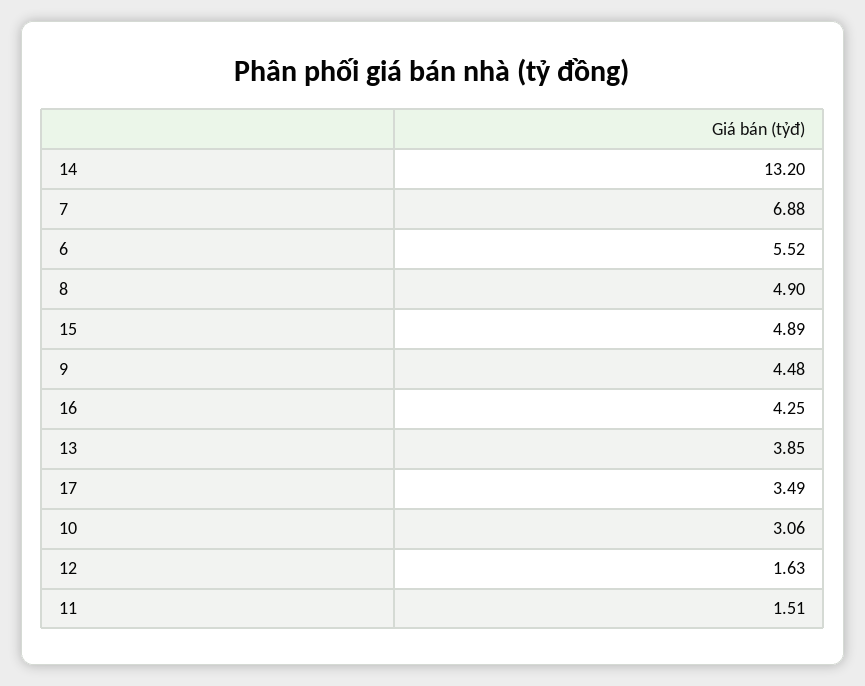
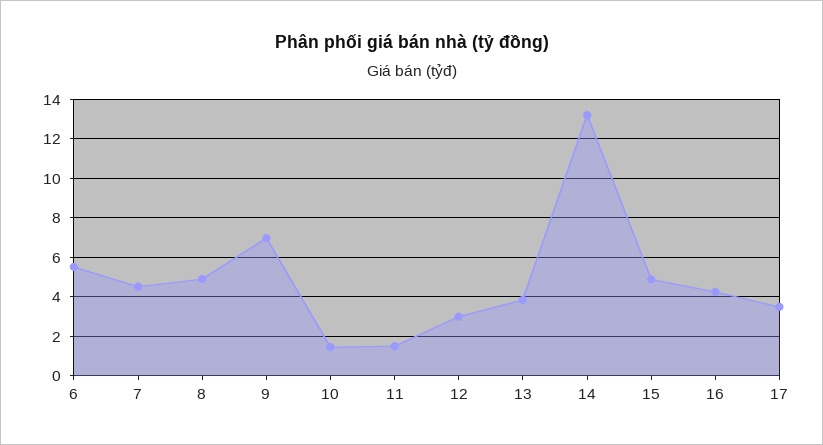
7: 6.88 -> 4.5
9: 4.48 -> 7
10: 3.06 -> 1.5
12: 1.63 -> 3

